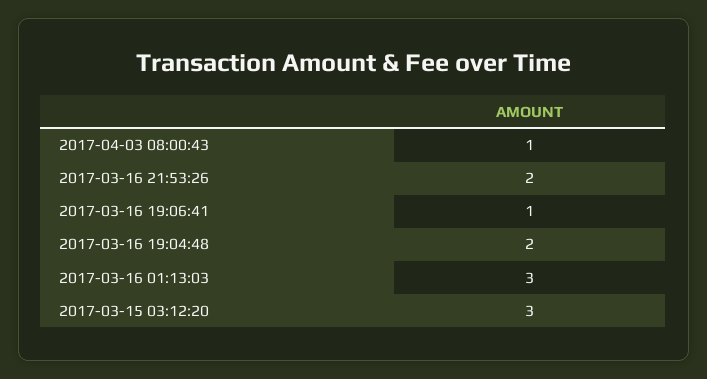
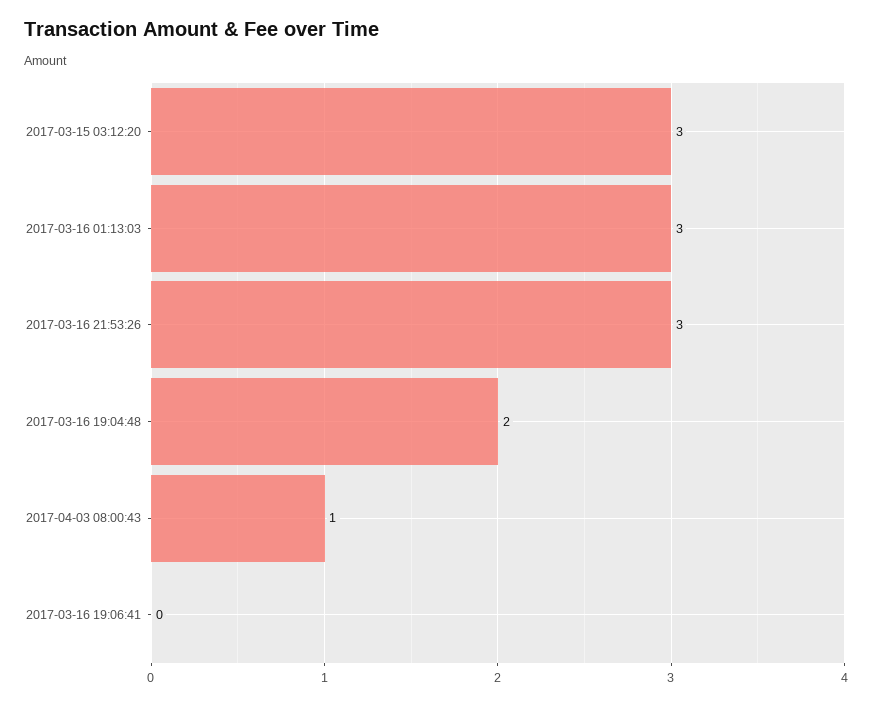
2017-03-16 21:53:26: 2 -> 3
2017-03-16 19:06:41: 1 -> 0

